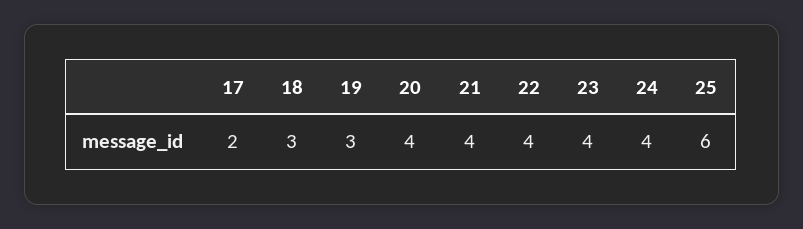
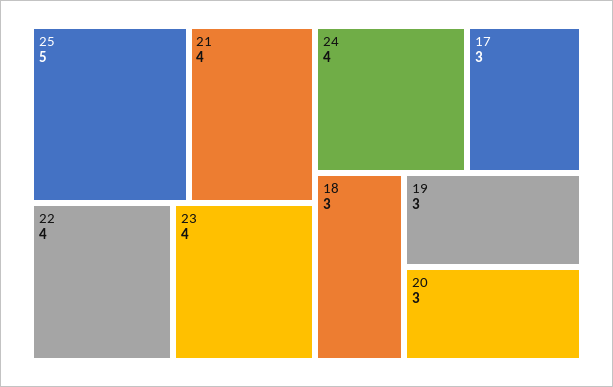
17: 2 -> 3
20: 4 -> 3
25: 6 -> 5

